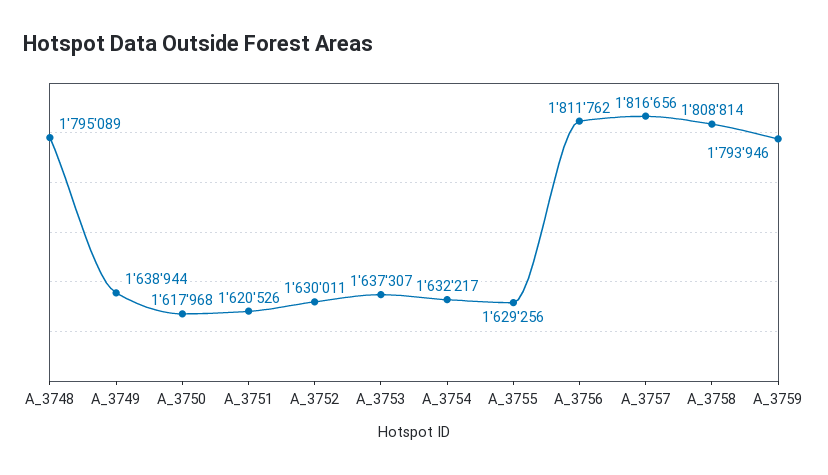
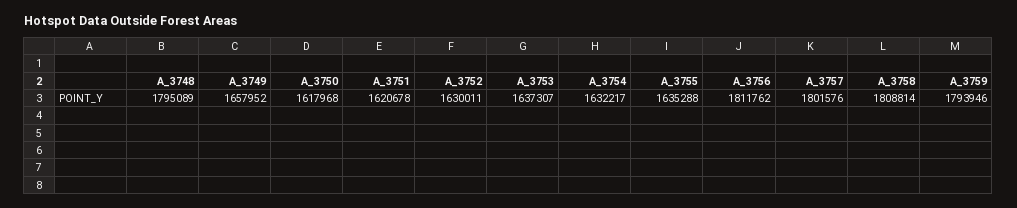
A_3749: 1638944 -> 1657952
A_3751: 1620526 -> 1620678
A_3755: 1629256 -> 1635288
A_3757: 1816656 -> 1801576

